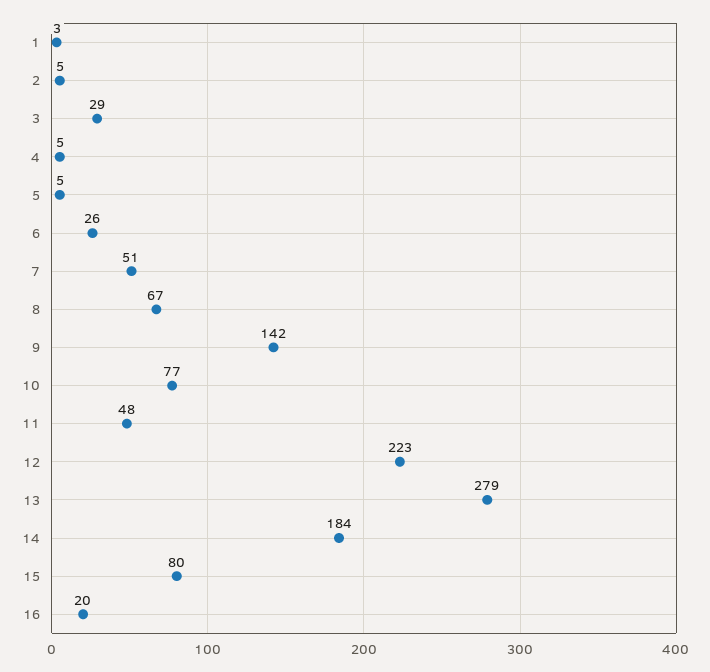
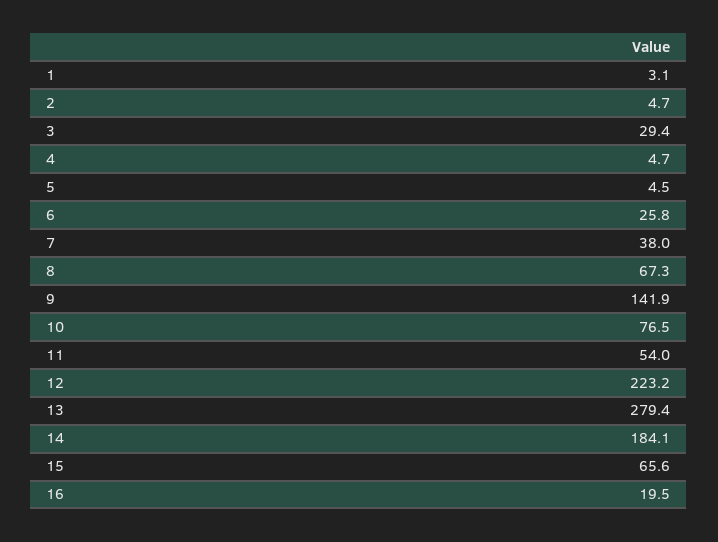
7: 51 -> 38
11: 48 -> 54
15: 80 -> 65.6

